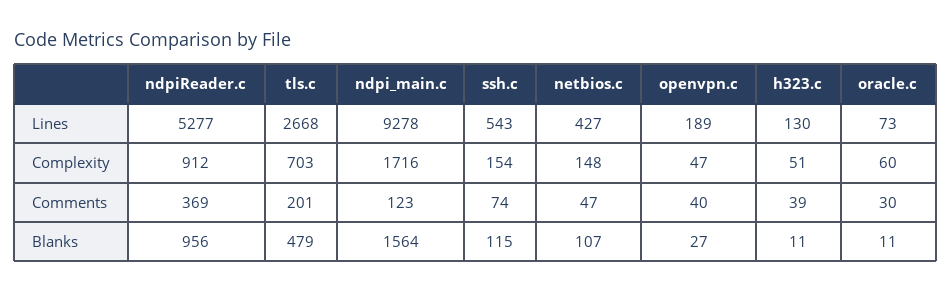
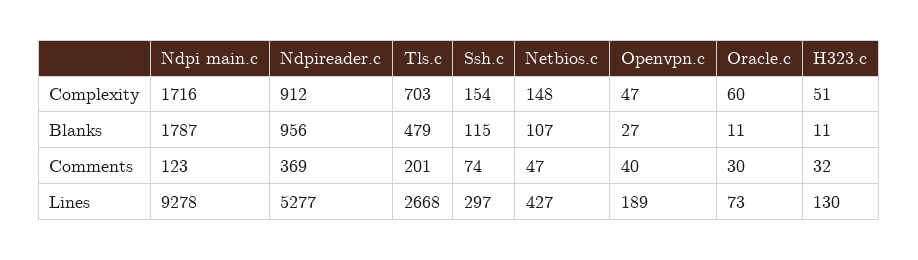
ssh.c, Lines: 543 -> 297
h323.c, Comments: 39 -> 32
ndpi_main.c, Blanks: 1564 -> 1787

